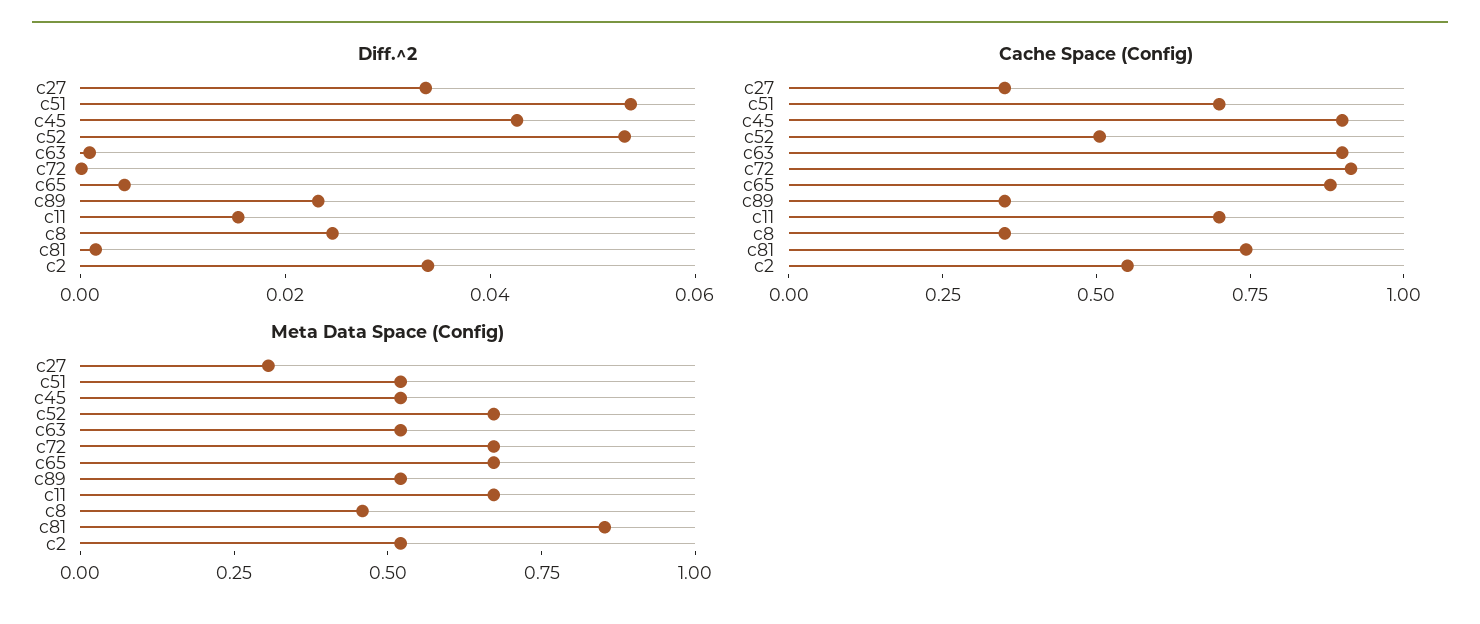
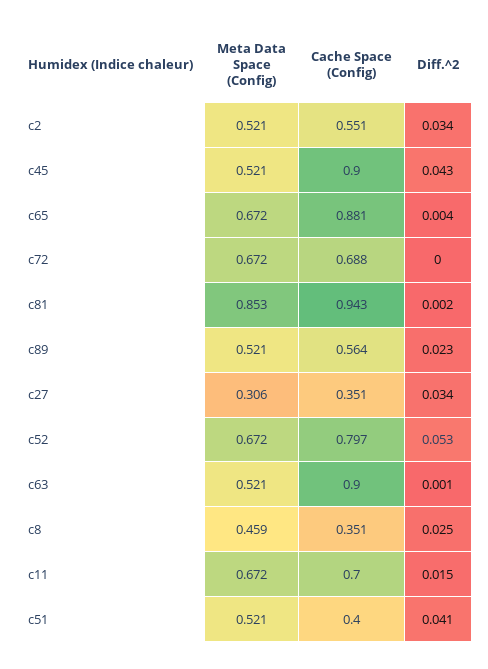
Diff.^2, c51: 0.055 -> 0.041
Cache Space (Config), c51: 0.7 -> 0.4
Cache Space (Config), c52: 0.5 -> 0.797
Cache Space (Config), c72: 0.9 -> 0.688
Cache Space (Config), c89: 0.35 -> 0.564
Cache Space (Config), c81: 0.75 -> 0.943

